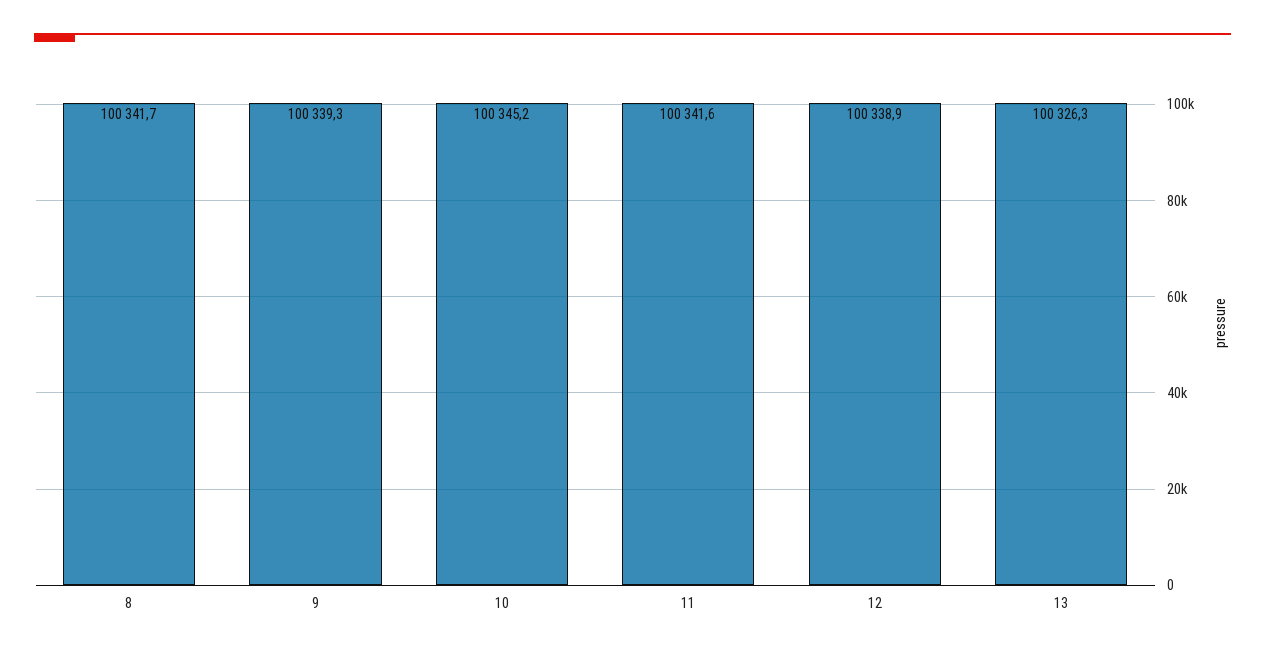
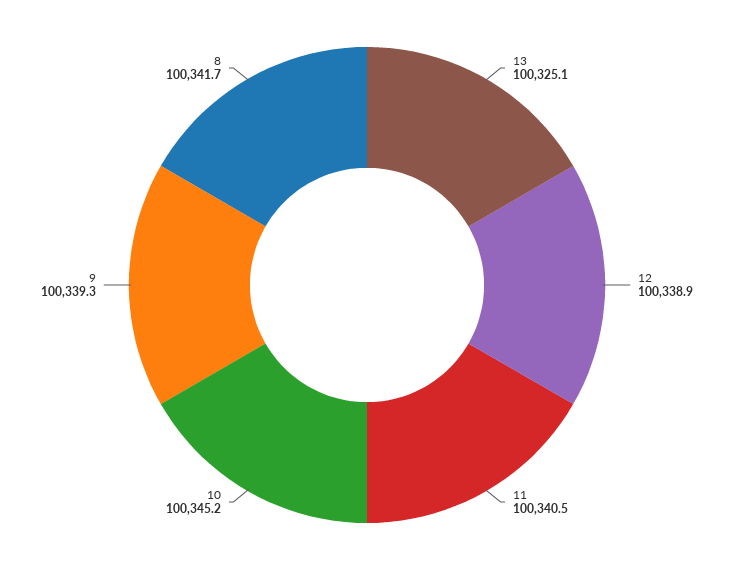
11: 100341.6 -> 100340.5
13: 100326.3 -> 100325.1

